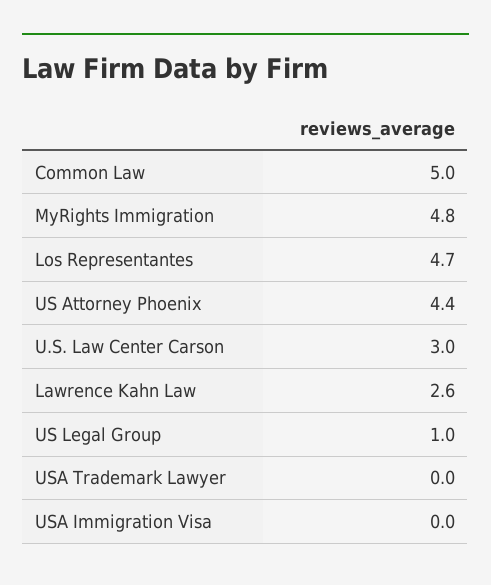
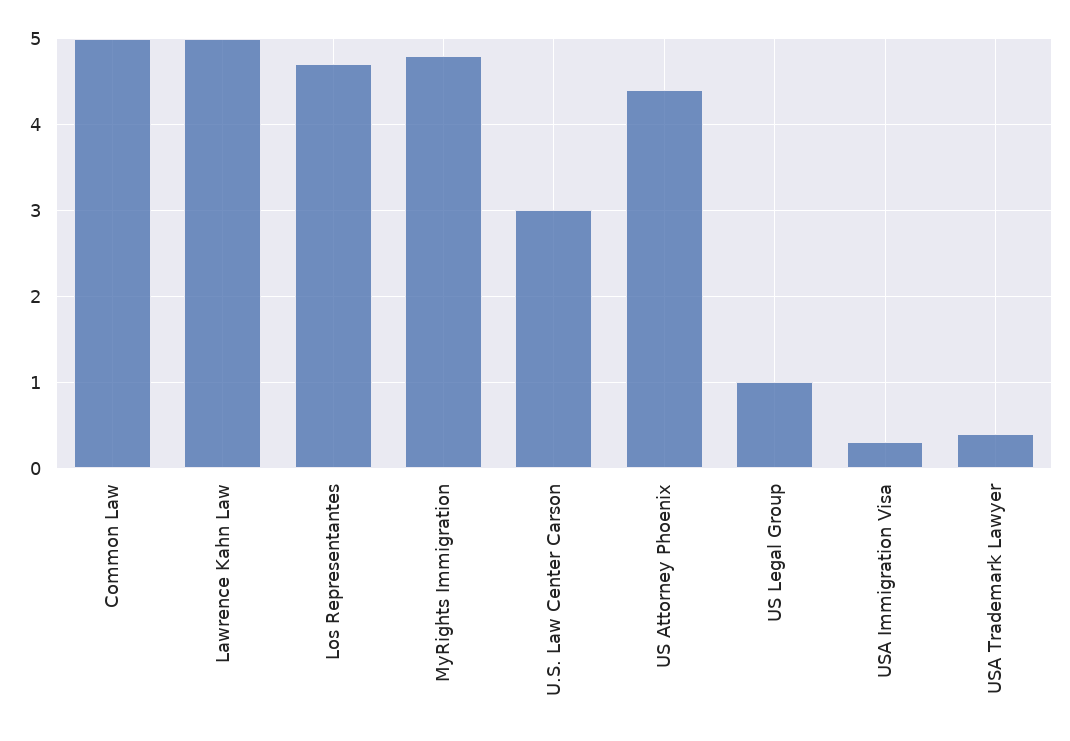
Lawrence Kahn Law: 2.6 -> 5
USA Trademark Lawyer: 0 -> 0.4
USA Immigration Visa: 0 -> 0.3

